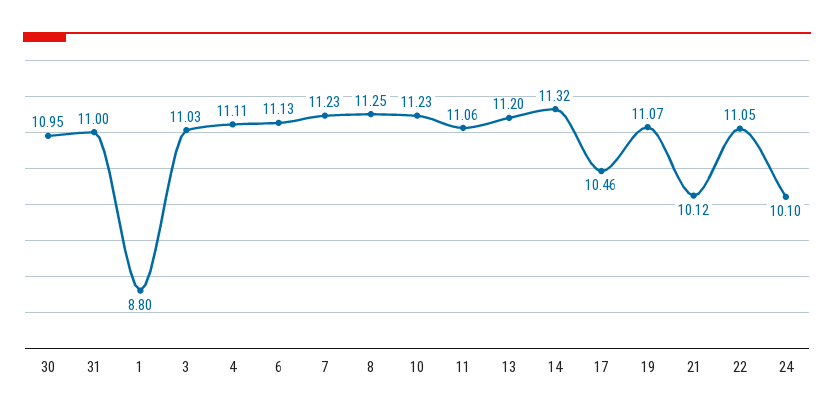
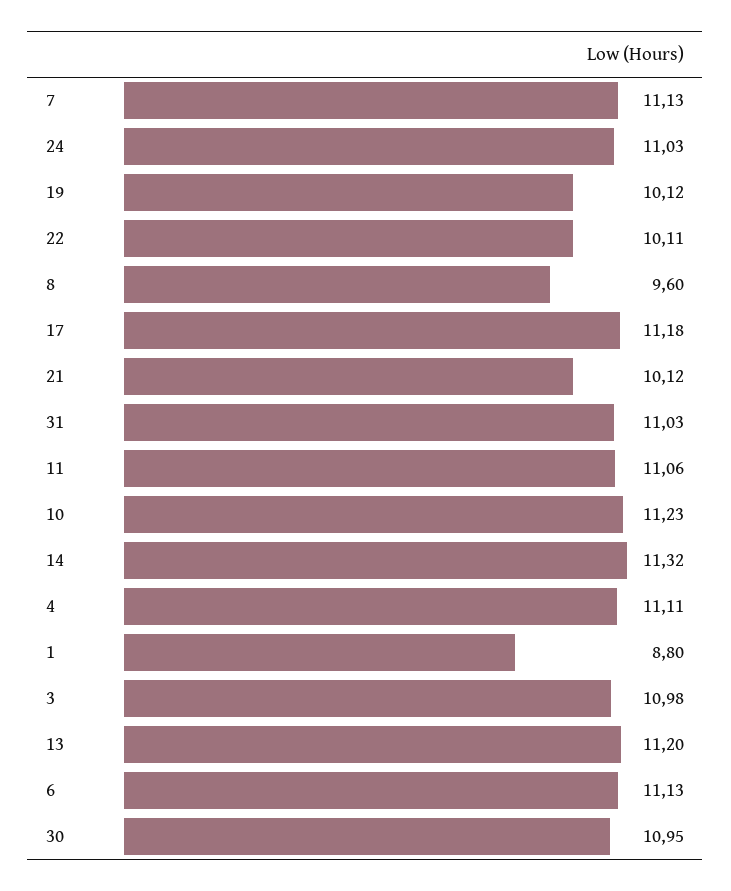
31: 11 -> 11.03
3: 11.03 -> 10.98
7: 11.23 -> 11.13
8: 11.25 -> 9.6
17: 10.46 -> 11.18
19: 11.07 -> 10.12
22: 11.05 -> 10.11
24: 10.1 -> 11.03

